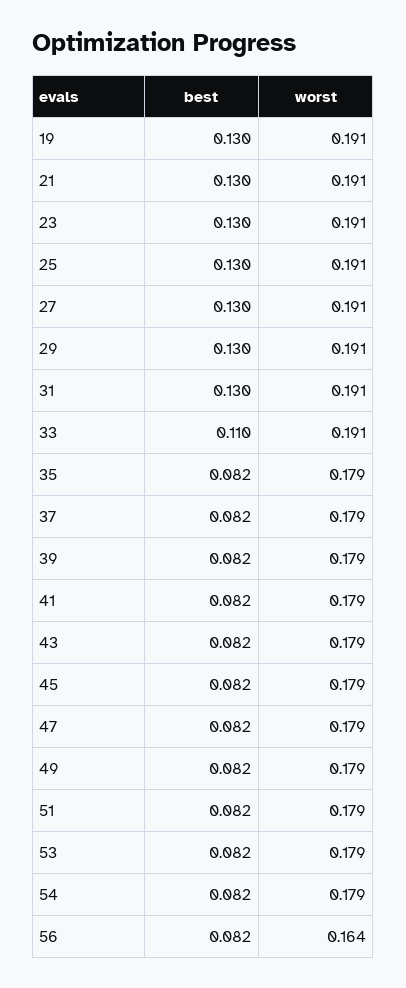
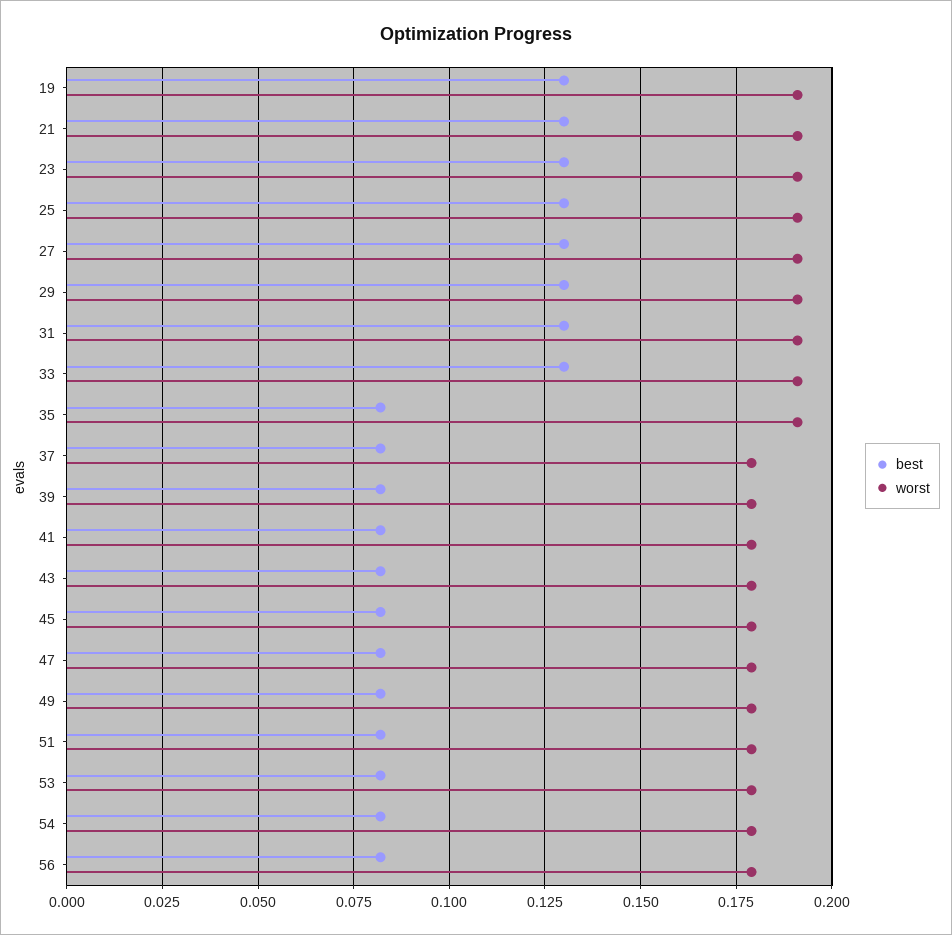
best, 33: 0.11 -> 0.13
worst, 35: 0.179 -> 0.19
worst, 56: 0.164 -> 0.18

